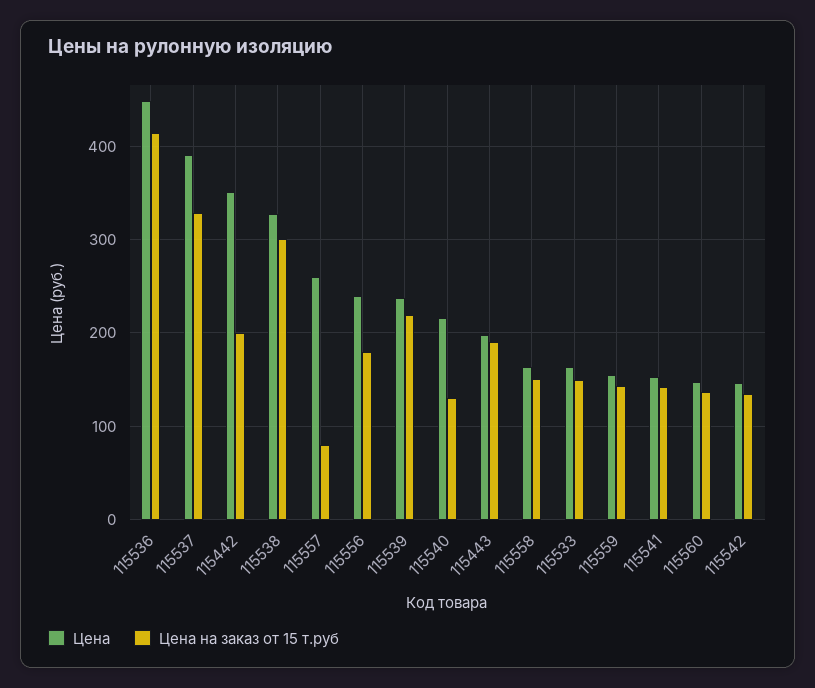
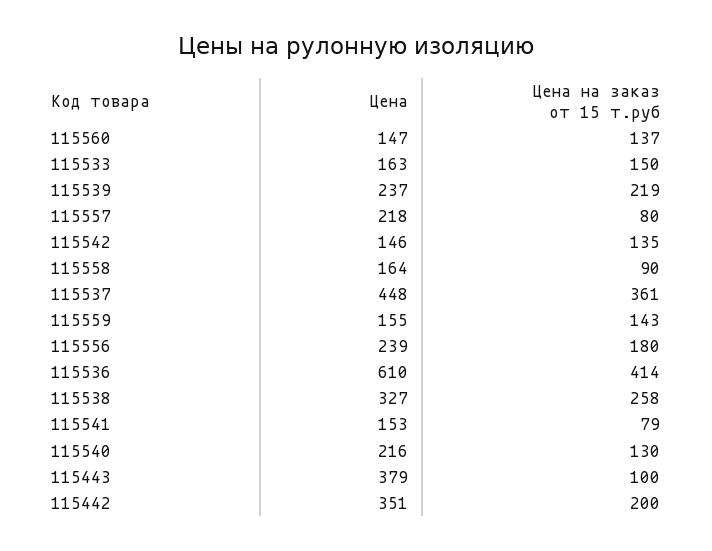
Цена, 115536: 450 -> 610
Цена, 115537: 390 -> 448
Цена на заказ от 15 т.руб, 115537: 330 -> 361
Цена на заказ от 15 т.руб, 115538: 300 -> 258
Цена, 115557: 260 -> 218
Цена, 115443: 200 -> 379
Цена на заказ от 15 т.руб, 115443: 190 -> 100
Цена на заказ от 15 т.руб, 115558: 150 -> 90
Цена на заказ от 15 т.руб, 115541: 140 -> 79

